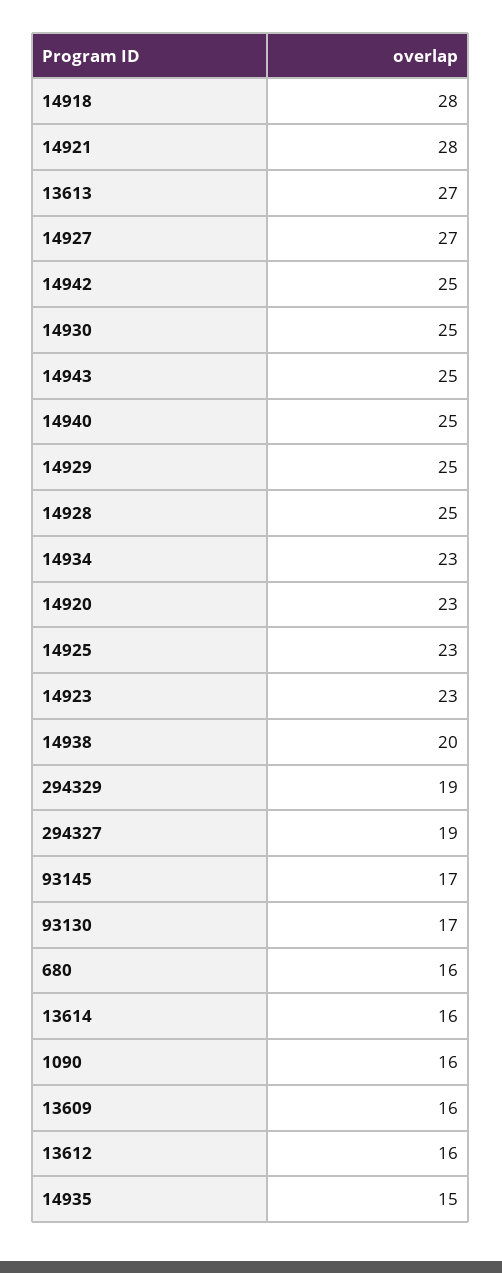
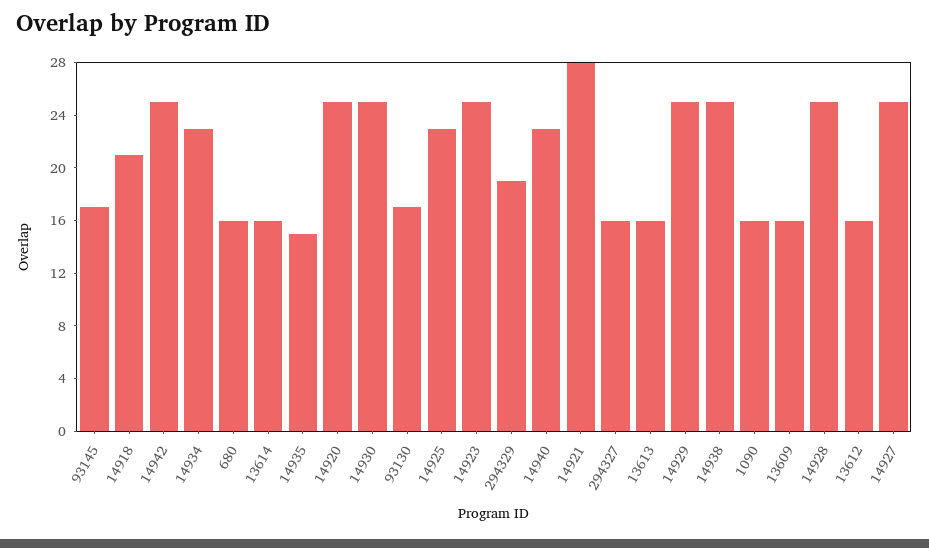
14918: 28 -> 21
13613: 27 -> 16
14927: 27 -> 25
14943: 25 -> none
14940: 25 -> 23
14920: 23 -> 25
14923: 23 -> 25
14938: 20 -> 25
294327: 19 -> 16

